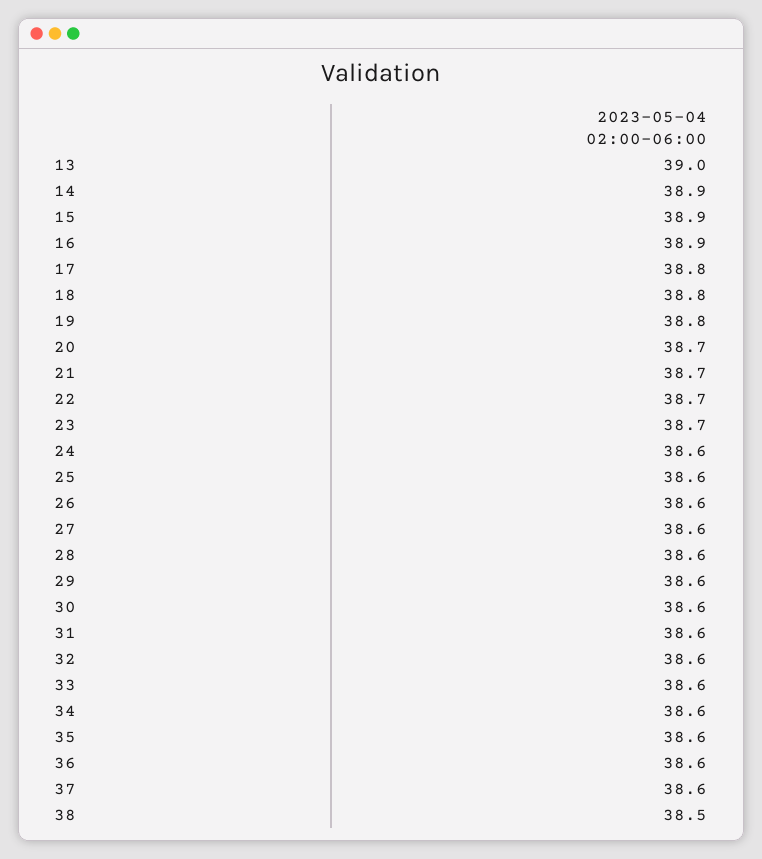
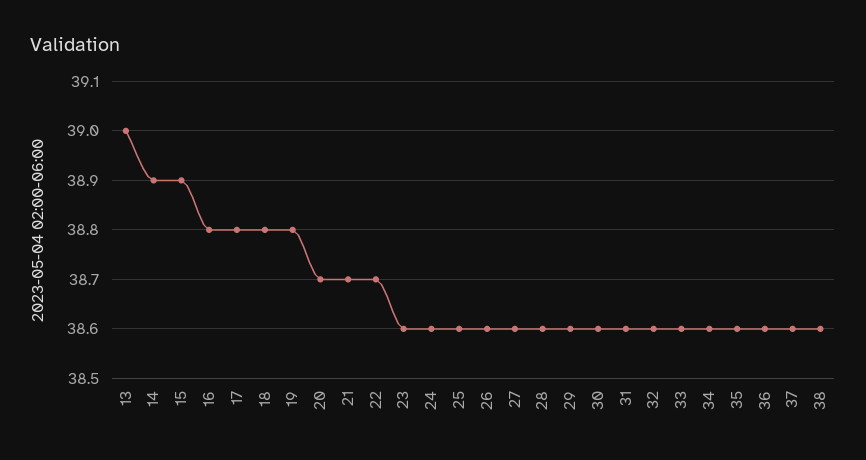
16: 38.9 -> 38.8
23: 38.7 -> 38.6
38: 38.5 -> 38.6

